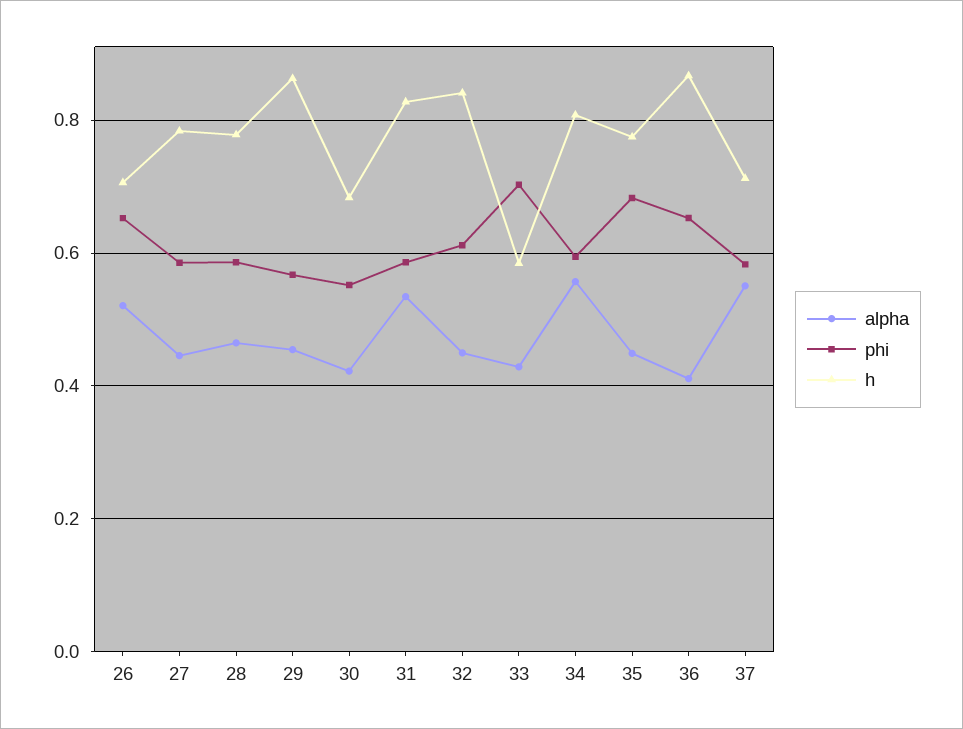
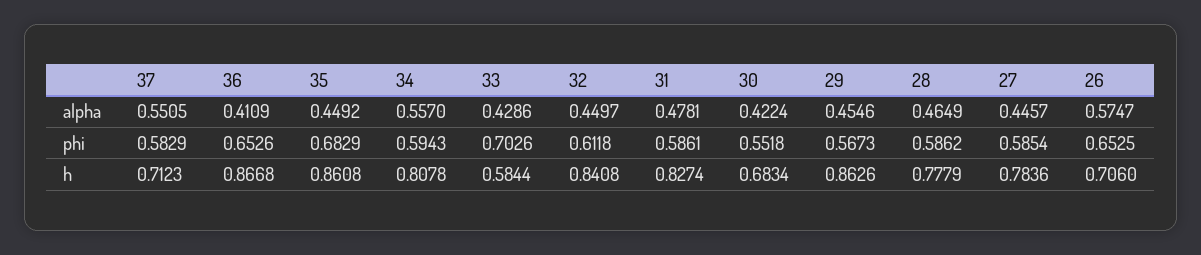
alpha, 26: 0.52 -> 0.5747
alpha, 31: 0.54 -> 0.4781
h, 35: 0.78 -> 0.8608

